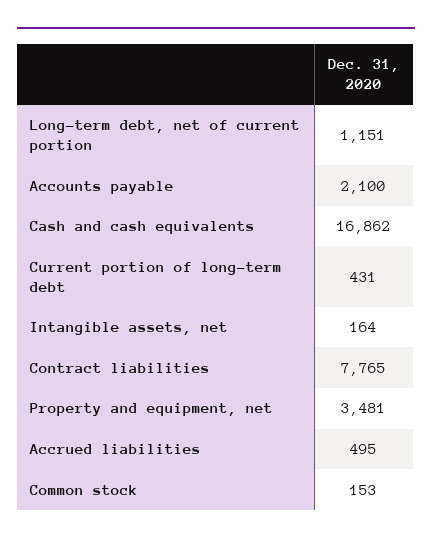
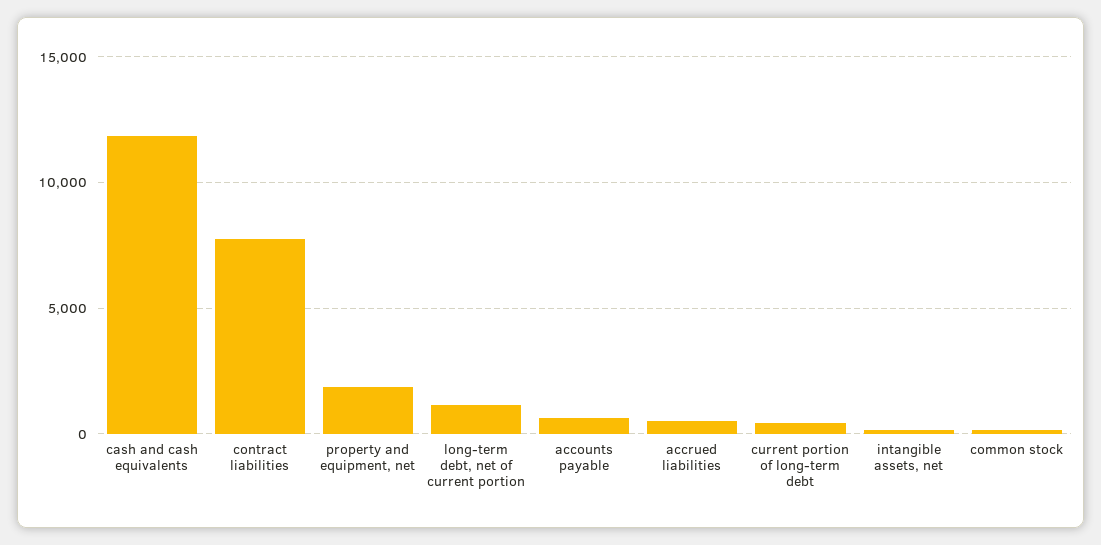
Accounts payable: 2100 -> 500
Cash and cash equivalents: 16862 -> 12000
Property and equipment, net: 3481 -> 2000

